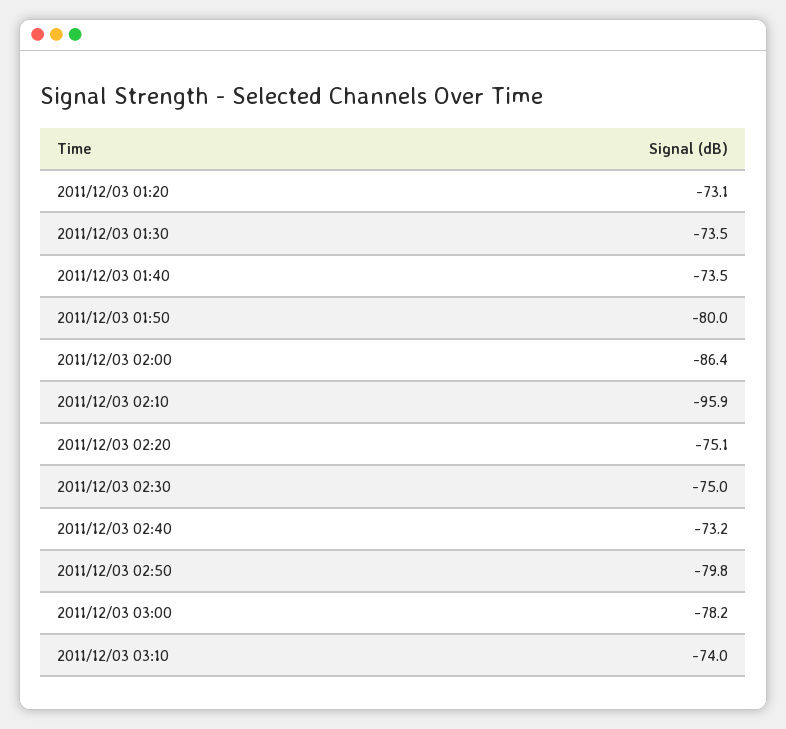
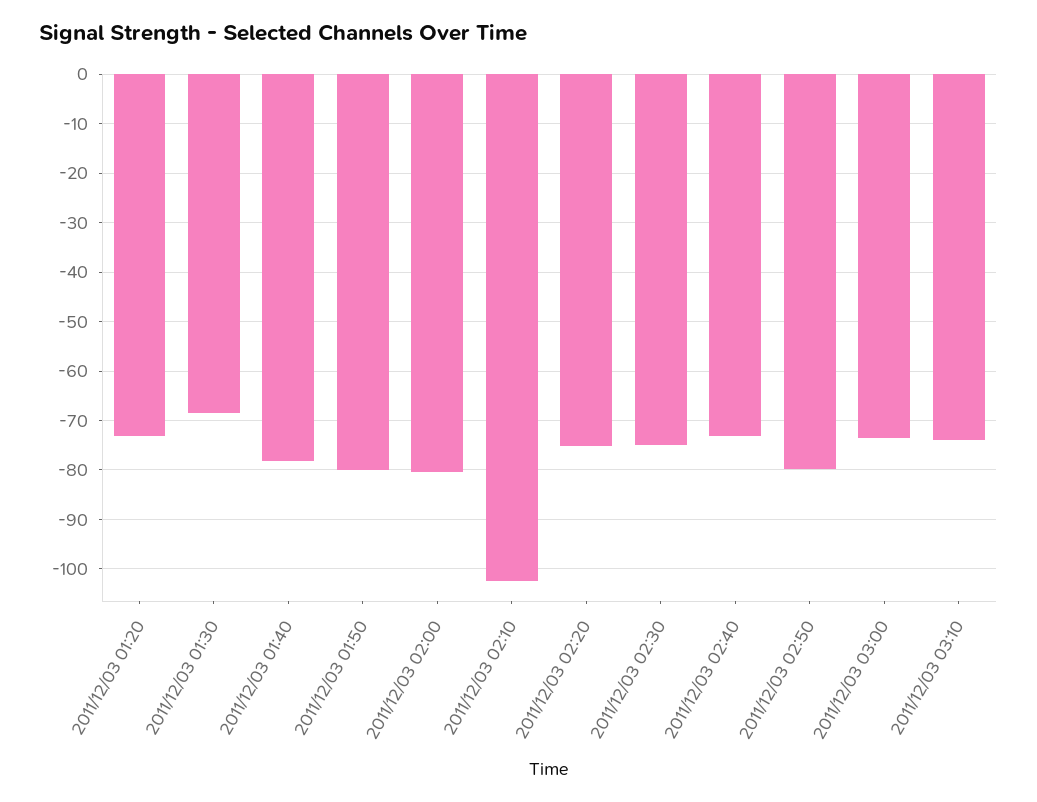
2011/12/03 01:30: -73.5 -> -68
2011/12/03 01:40: -73.5 -> -78
2011/12/03 02:00: -86.4 -> -80
2011/12/03 02:10: -95.9 -> -102
2011/12/03 03:00: -78.2 -> -74

